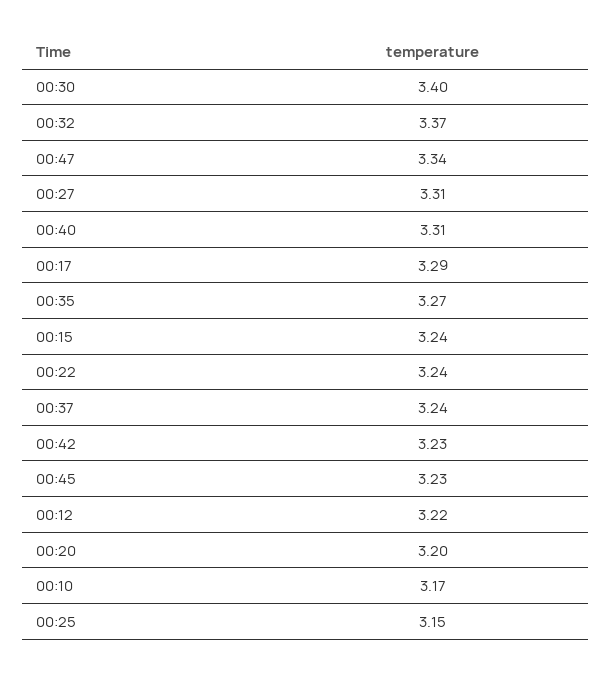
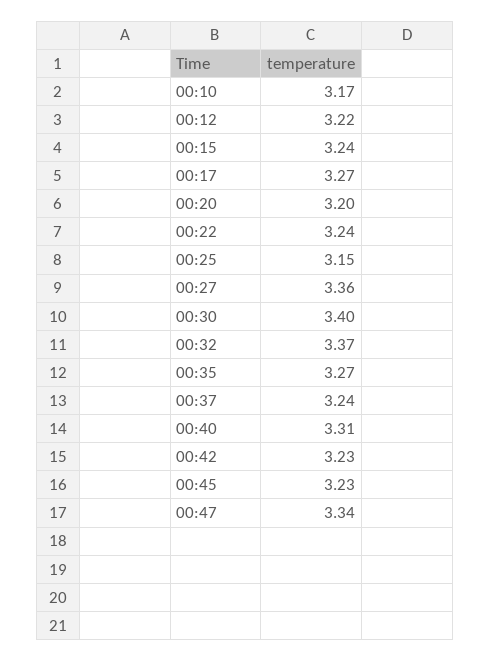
00:27: 3.31 -> 3.36
00:17: 3.29 -> 3.27

